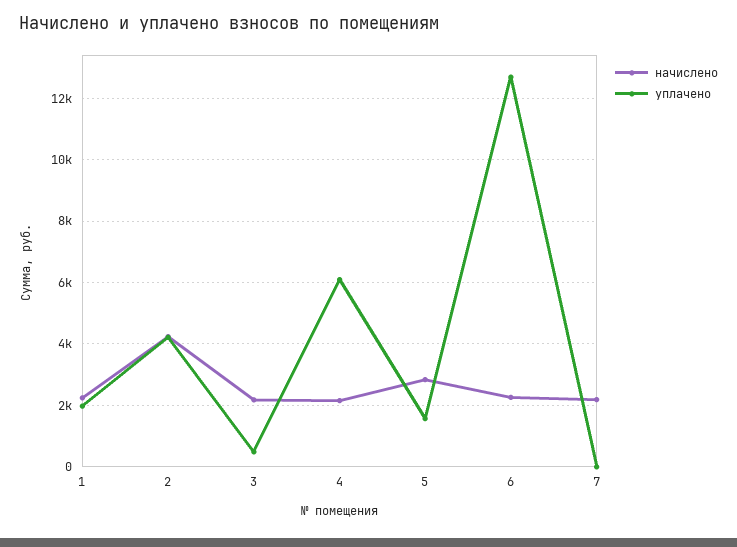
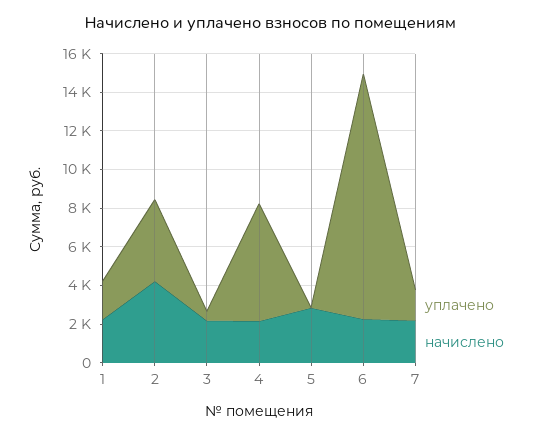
уплачено, 5: 1600 -> 0
уплачено, 7: 0 -> 1500

